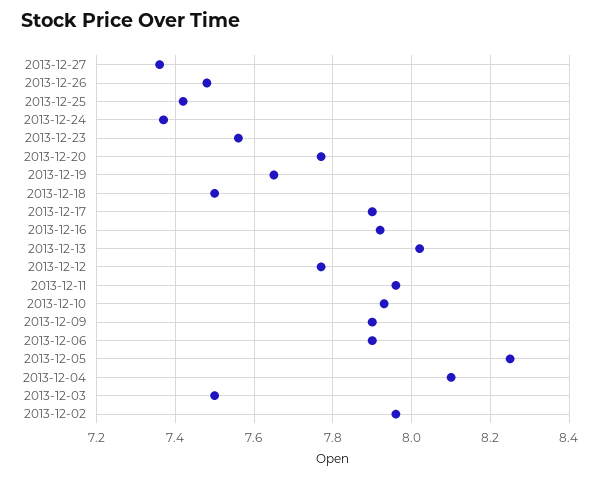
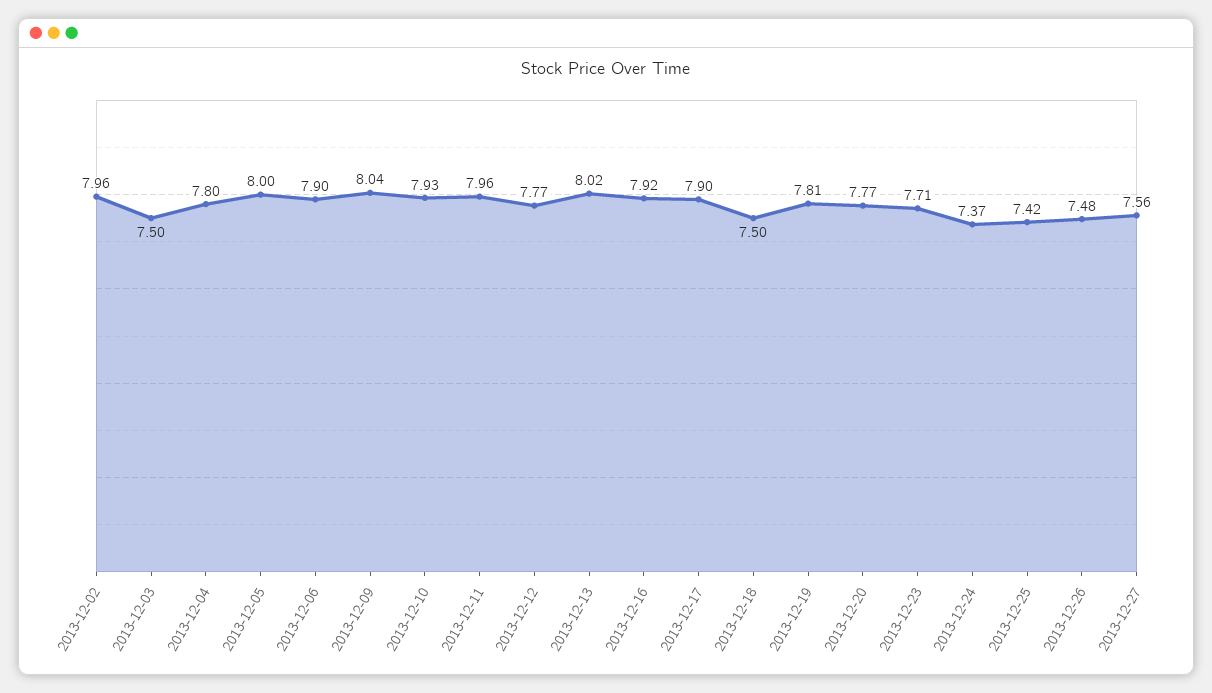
2013-12-27: 7.35 -> 7.56
2013-12-23: 7.55 -> 7.71
2013-12-19: 7.65 -> 7.81
2013-12-09: 7.9 -> 8.04
2013-12-05: 8.25 -> 8
2013-12-04: 8.1 -> 7.8

